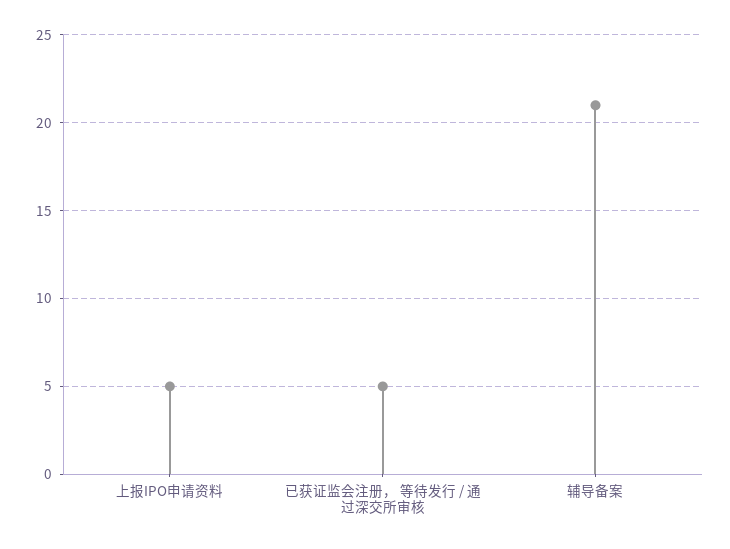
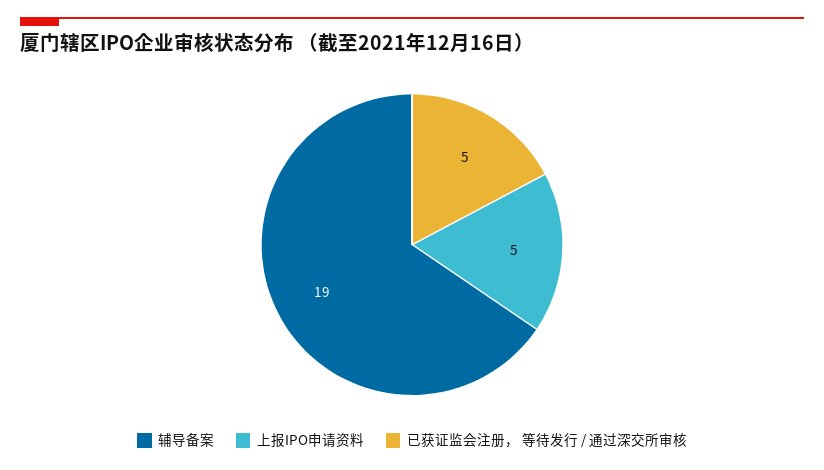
辅导备案: 21 -> 19

